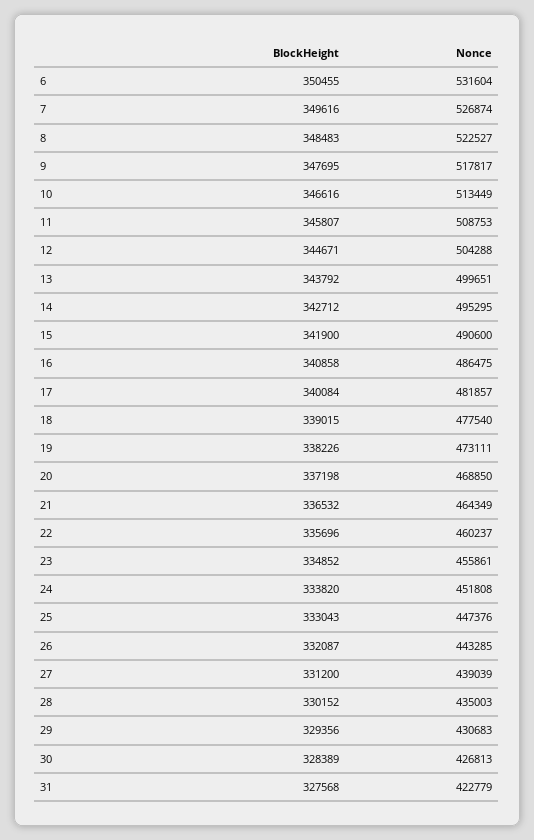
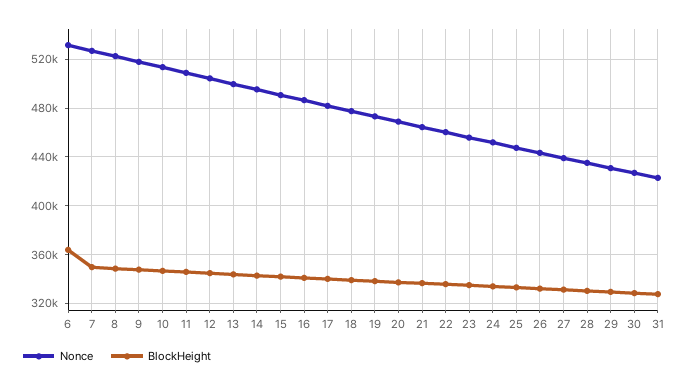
BlockHeight, 6: 350455 -> 365000

